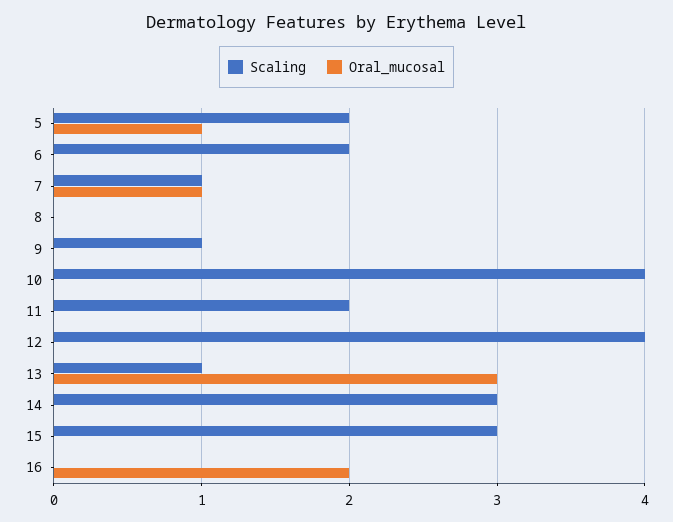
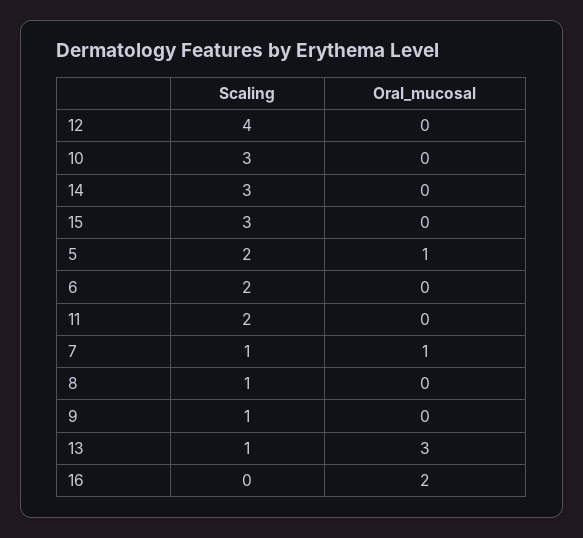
Scaling, 8: 0 -> 1
Scaling, 10: 4 -> 3

